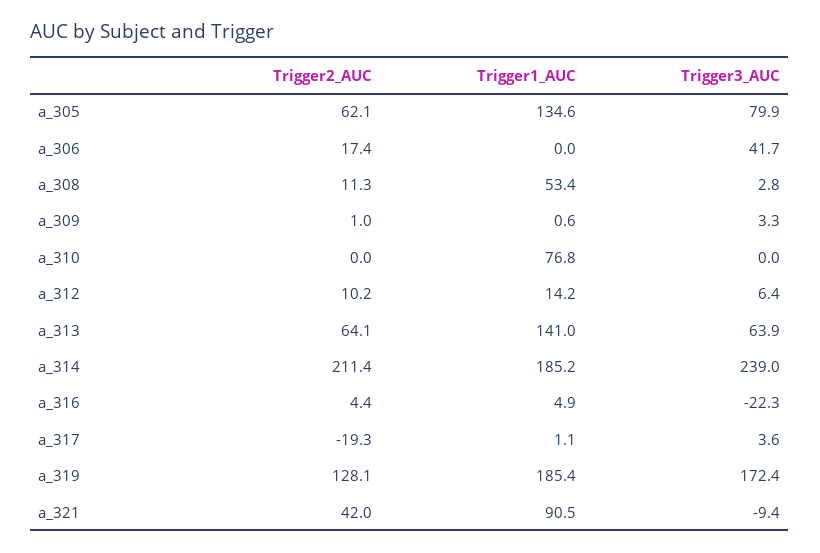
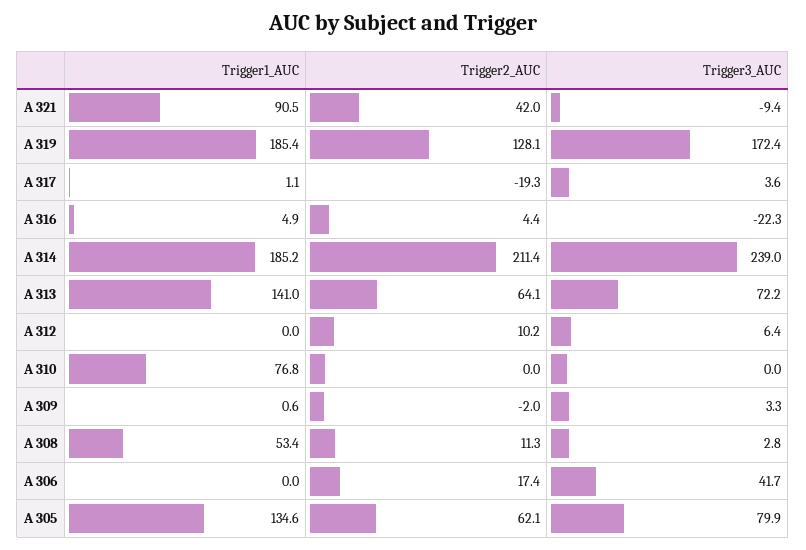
Trigger2_AUC, a_309: 1 -> -2
Trigger1_AUC, a_312: 14.2 -> 0
Trigger3_AUC, a_313: 63.9 -> 72.2

